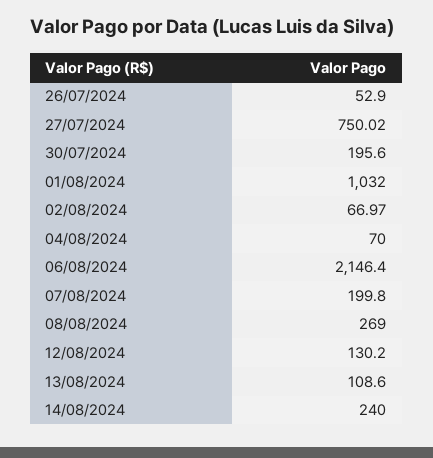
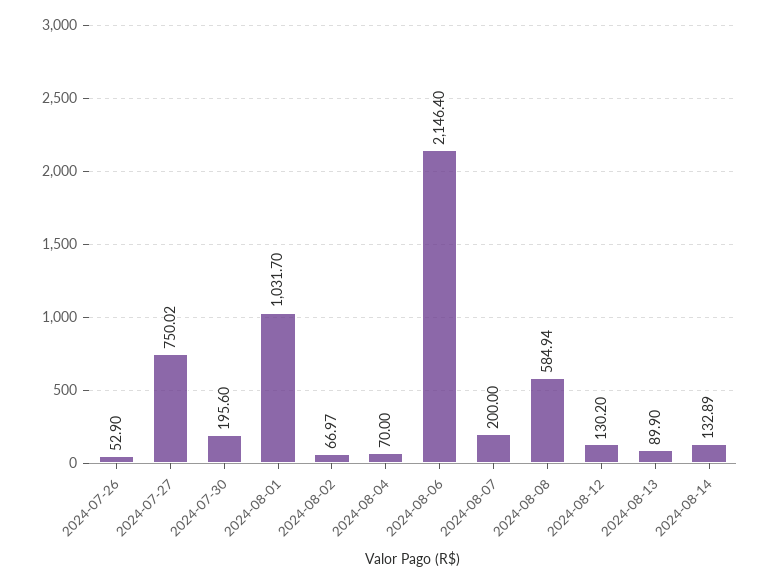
01/08/2024: 1032 -> 1031.7
07/08/2024: 199.8 -> 200
08/08/2024: 269 -> 584.94
13/08/2024: 108.6 -> 89.9
14/08/2024: 240 -> 132.89

